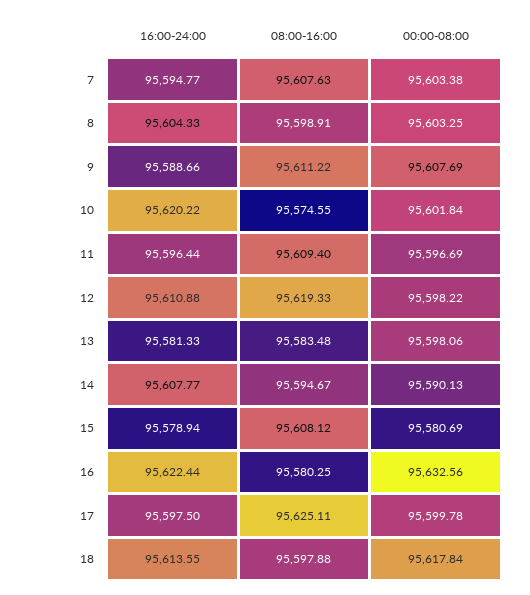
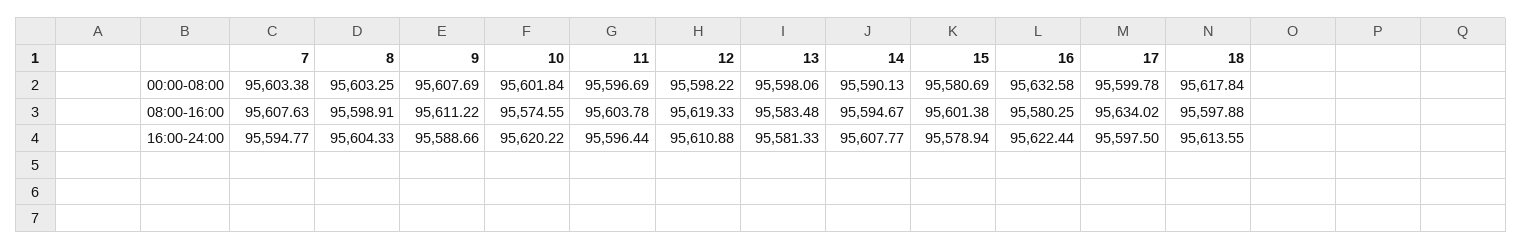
08:00-16:00, 11: 95609.4 -> 95603.78
08:00-16:00, 15: 95608.12 -> 95601.38
00:00-08:00, 16: 95632.56 -> 95632.58
08:00-16:00, 17: 95625.11 -> 95634.02

